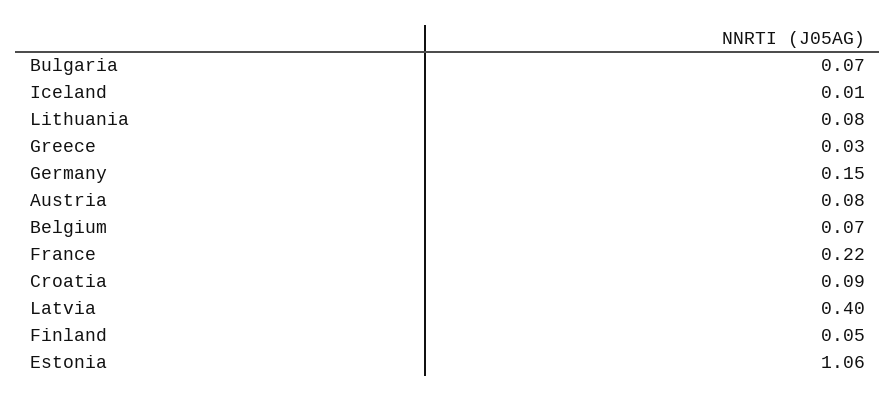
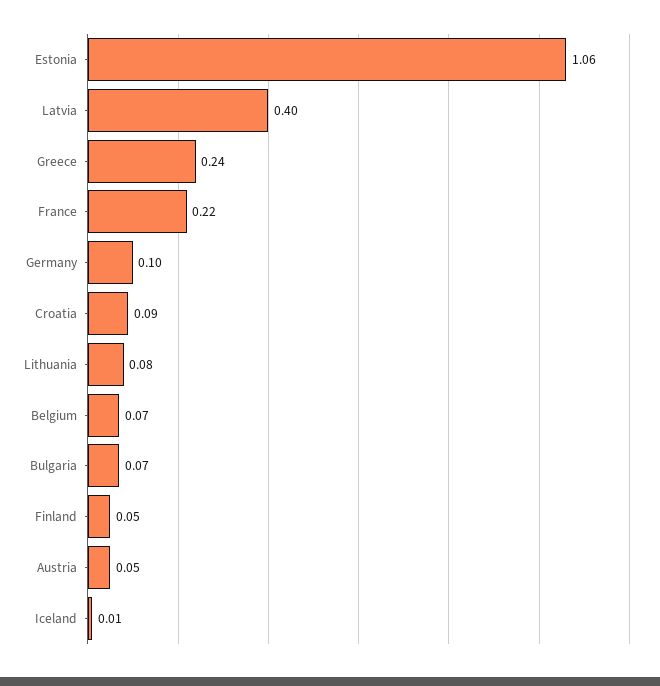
Greece: 0.03 -> 0.24
Germany: 0.15 -> 0.1
Austria: 0.08 -> 0.05

